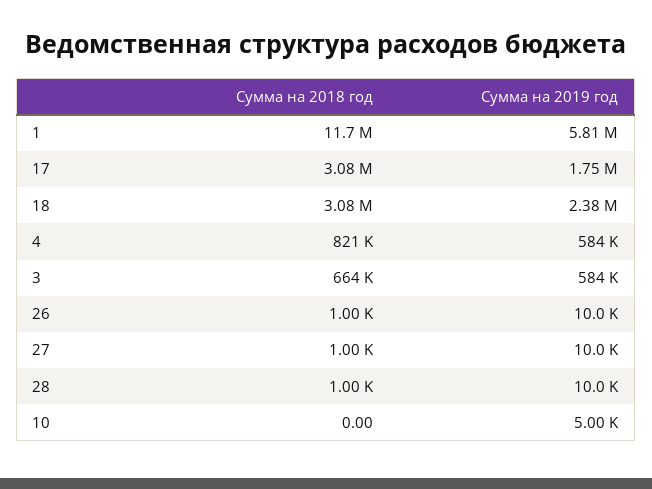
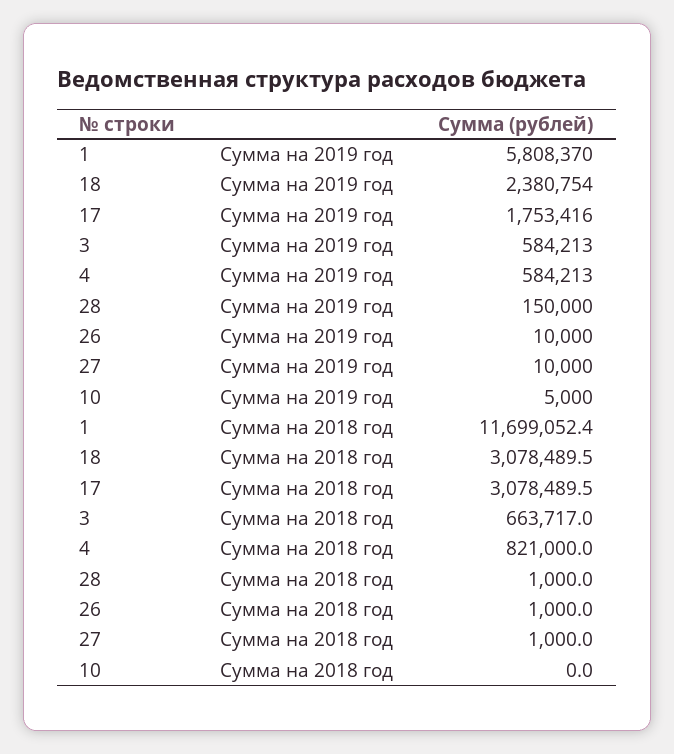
Сумма на 2019 год, 28: 10000 -> 150000

